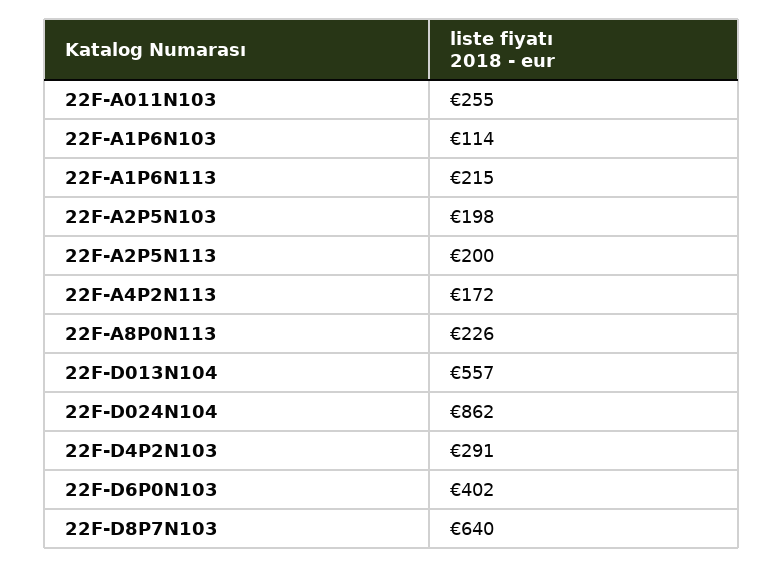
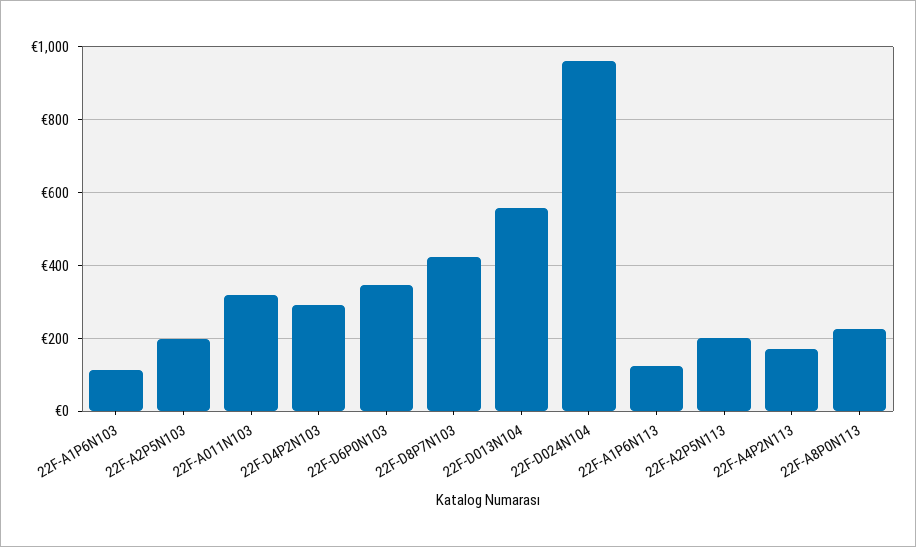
22F-A011N103: 255 -> 320
22F-A1P6N113: 215 -> 120
22F-D024N104: 862 -> 960
22F-D6P0N103: 402 -> 340
22F-D8P7N103: 640 -> 420

